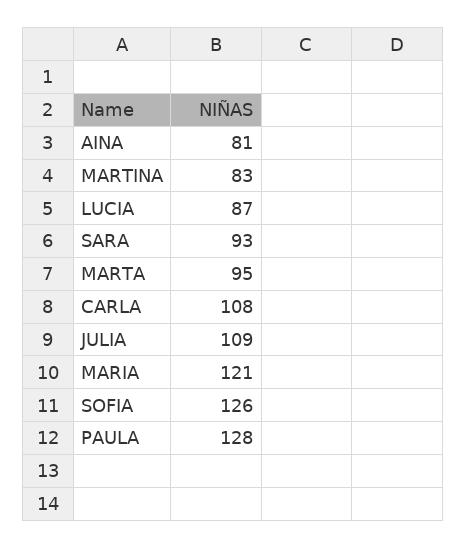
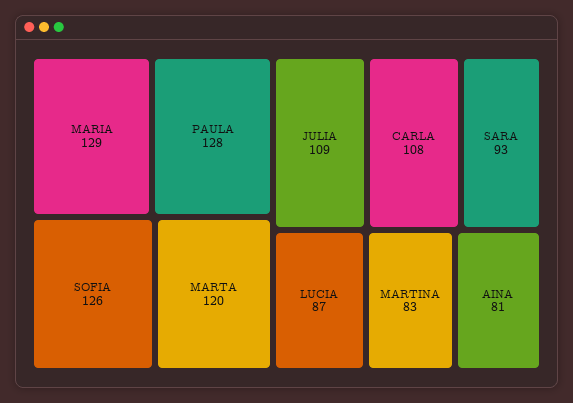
MARTA: 95 -> 120
MARIA: 121 -> 129

